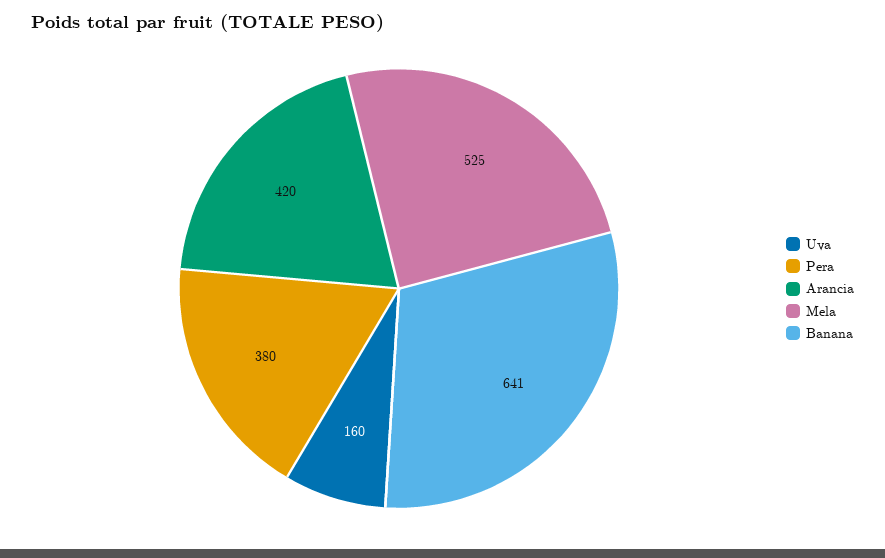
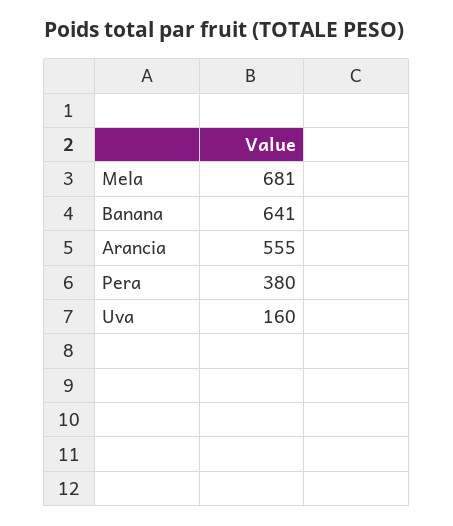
Arancia: 420 -> 555
Mela: 525 -> 681

